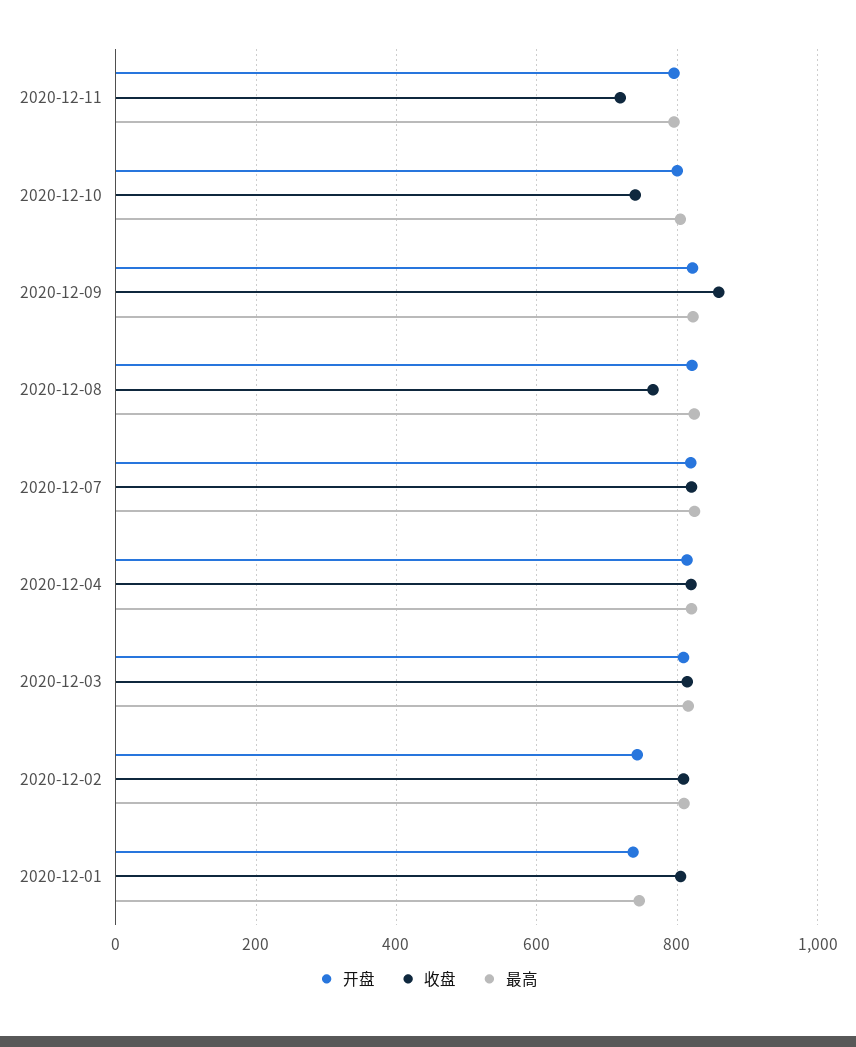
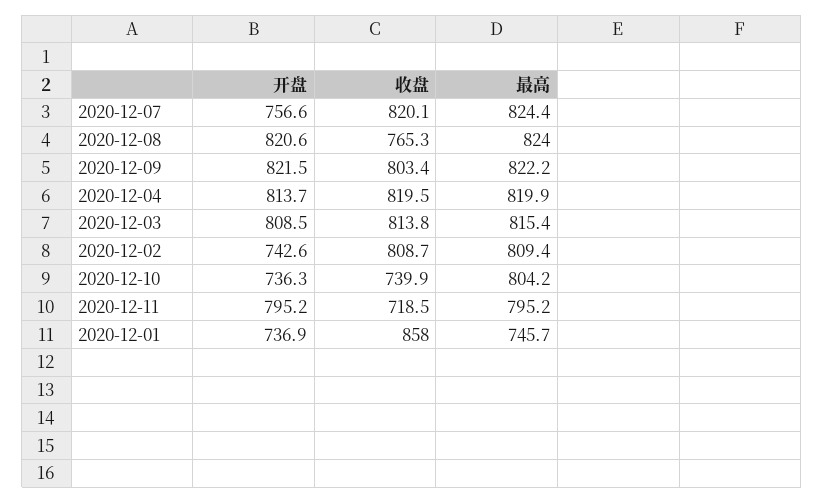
开盘, 2020-12-10: 800 -> 736.3
收盘, 2020-12-09: 860 -> 803.4
开盘, 2020-12-07: 820 -> 756.6
收盘, 2020-12-01: 800 -> 858

